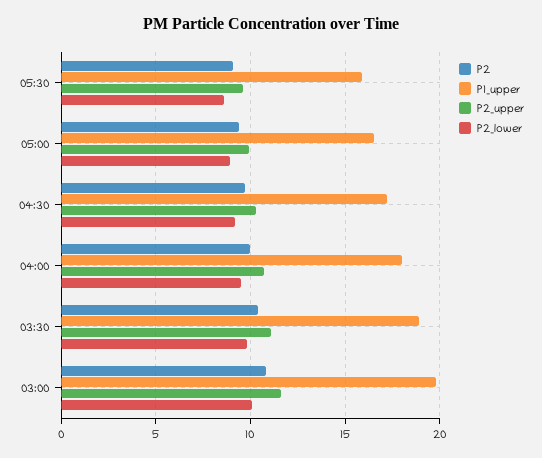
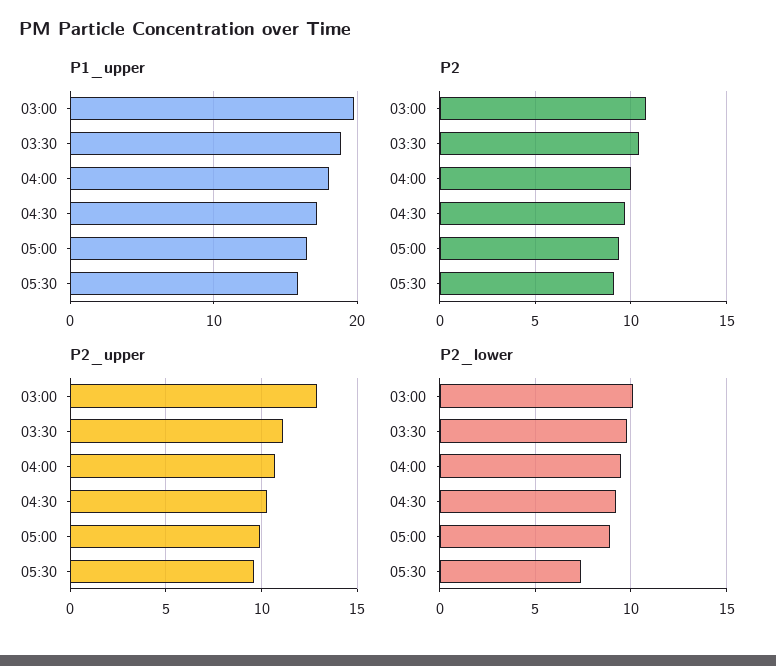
P2_lower, 05:30: 8.5 -> 7.5
P2_upper, 03:00: 11.5 -> 13

